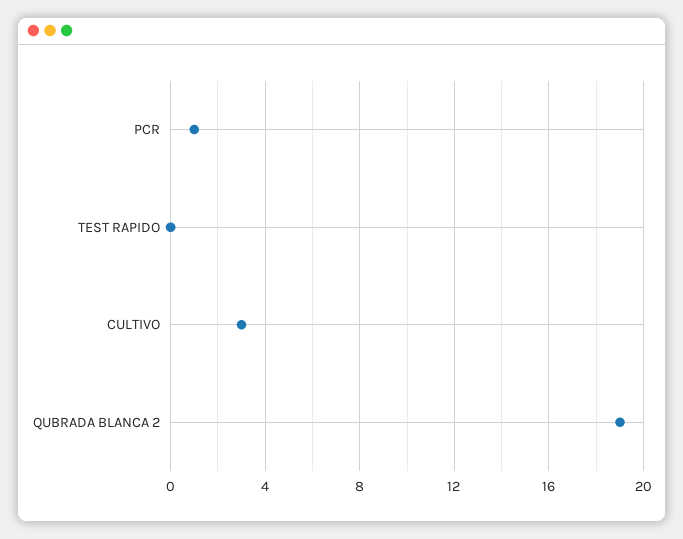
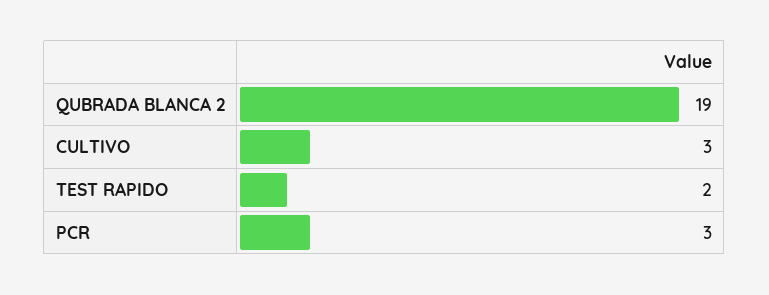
PCR: 1 -> 3
TEST RAPIDO: 0 -> 2

